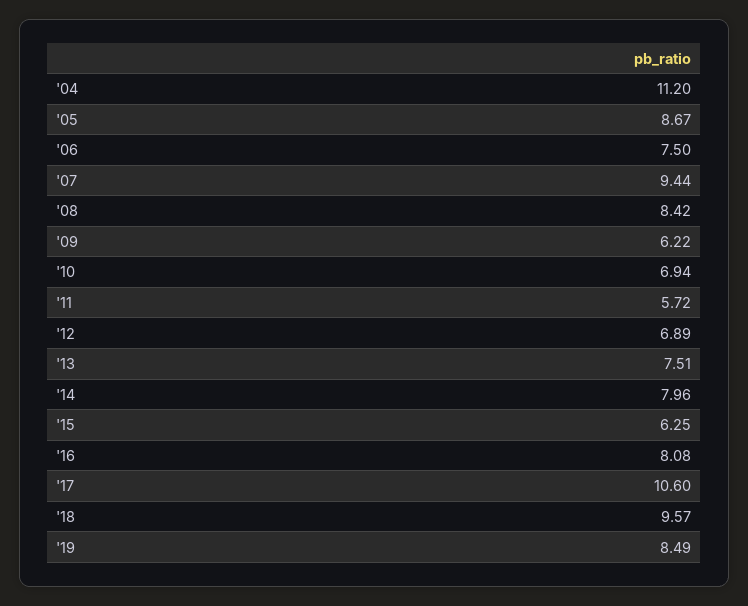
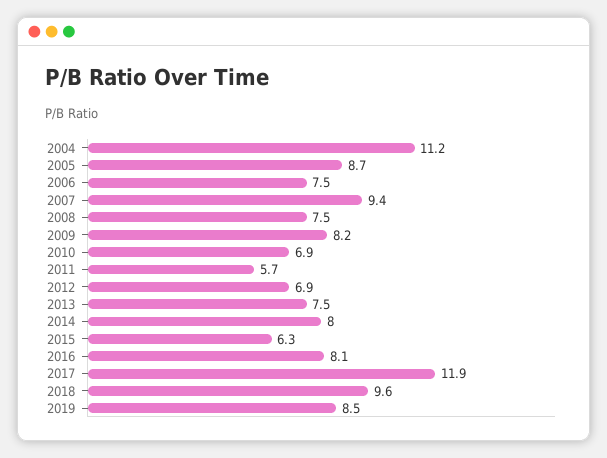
'08: 8.42 -> 7.5
'09: 6.22 -> 8.2
'17: 10.6 -> 11.9

